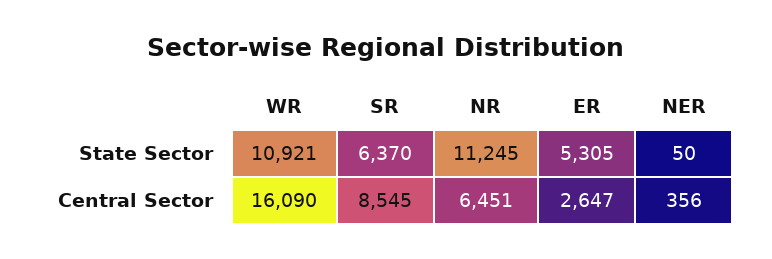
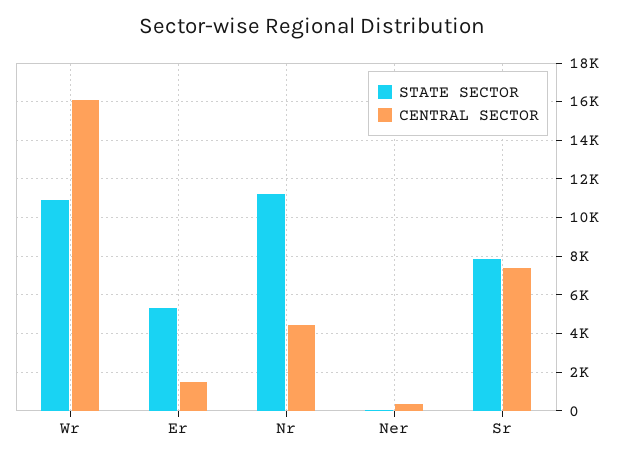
State Sector, SR: 6370 -> 8000
Central Sector, SR: 8545 -> 7500
Central Sector, NR: 6451 -> 4500
Central Sector, ER: 2647 -> 1500

